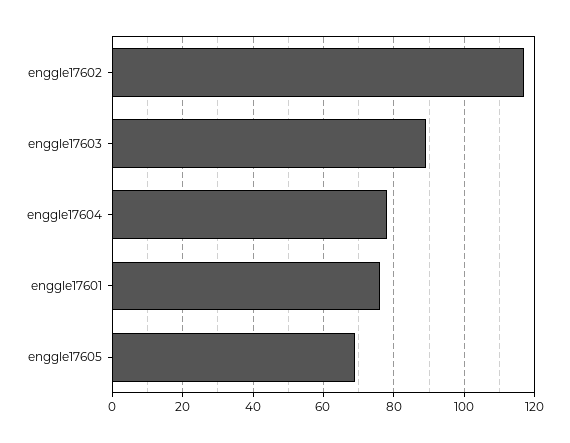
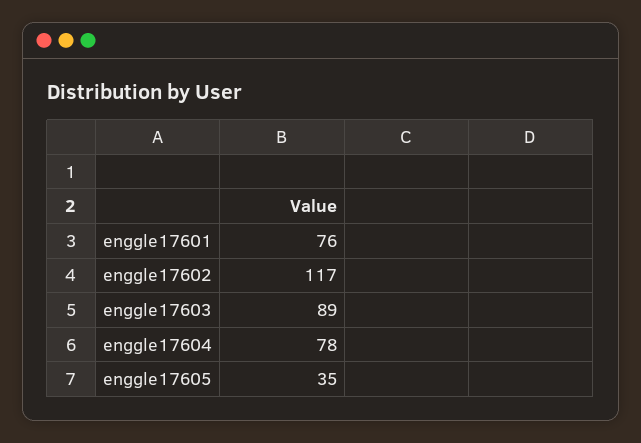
enggle17605: 70 -> 35

